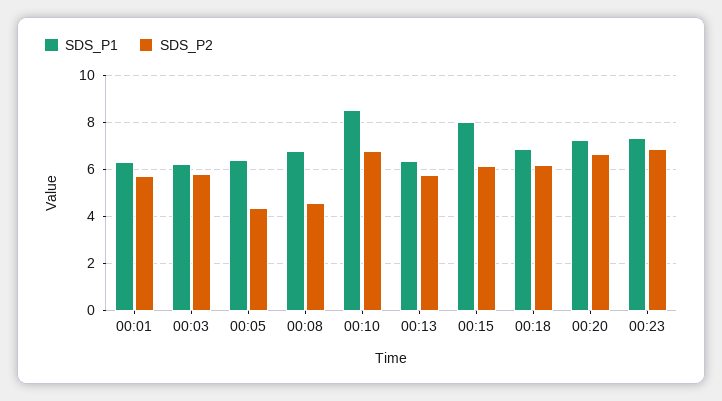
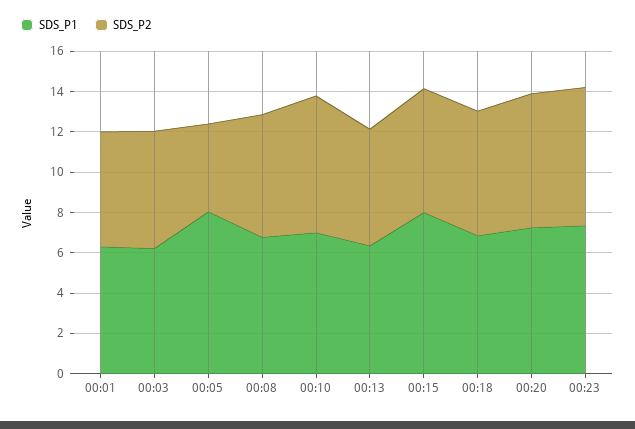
SDS_P1, 00:05: 6.5 -> 8
SDS_P2, 00:08: 4.5 -> 6
SDS_P1, 00:10: 8.5 -> 7

